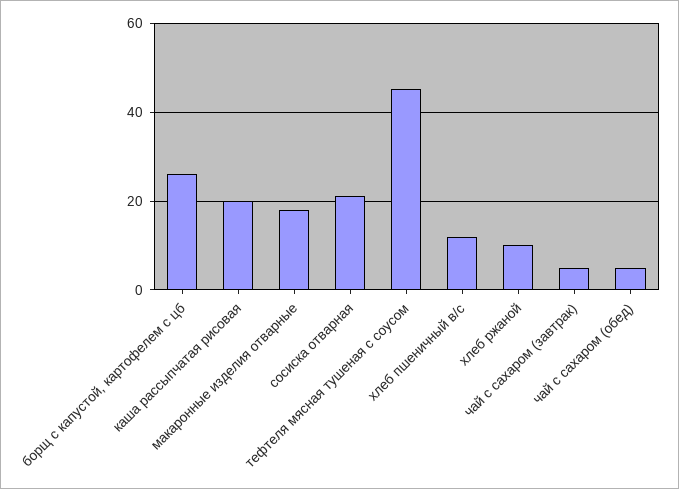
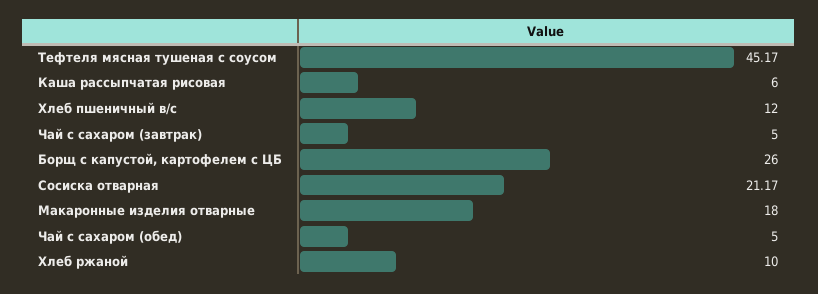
каша рассыпчатая рисовая: 20 -> 6

